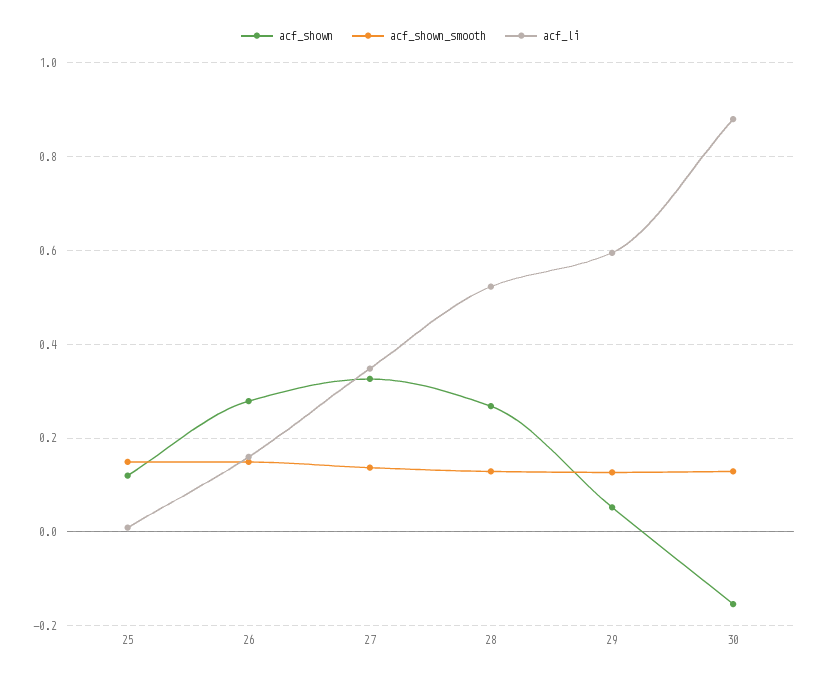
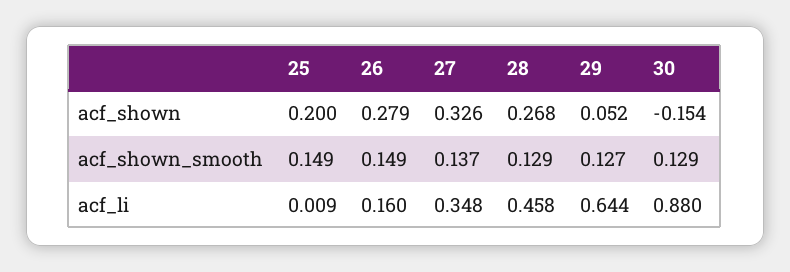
acf_shown, 25: 0.12 -> 0.2
acf_li, 28: 0.52 -> 0.458
acf_li, 29: 0.6 -> 0.644

